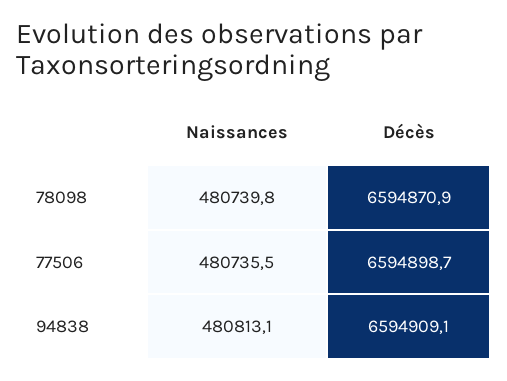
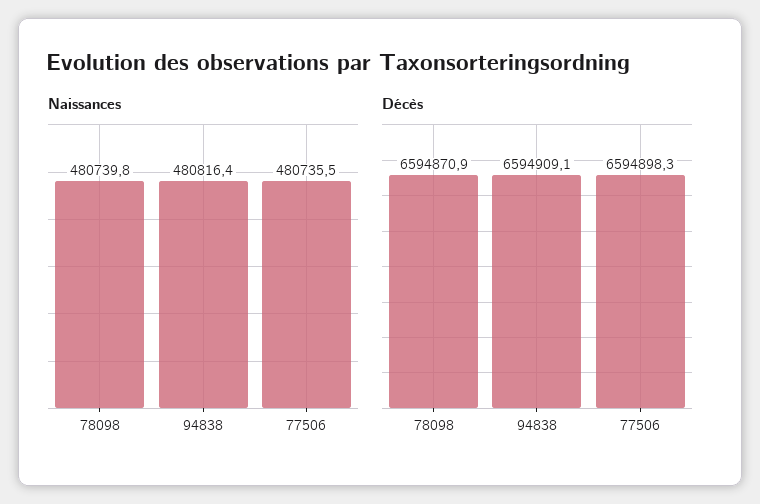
Décès, 77506: 6594898.7 -> 6594898.3
Naissances, 94838: 480813.1 -> 480816.4

